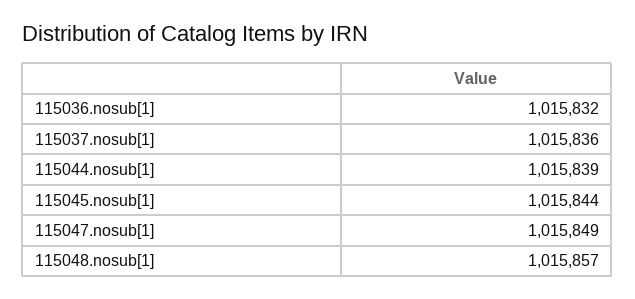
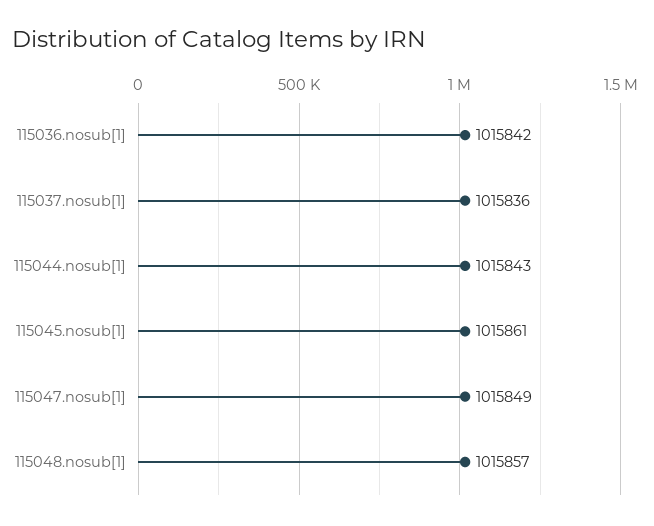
115036.nosub[1]: 1015832 -> 1015842
115044.nosub[1]: 1015839 -> 1015843
115045.nosub[1]: 1015844 -> 1015861

